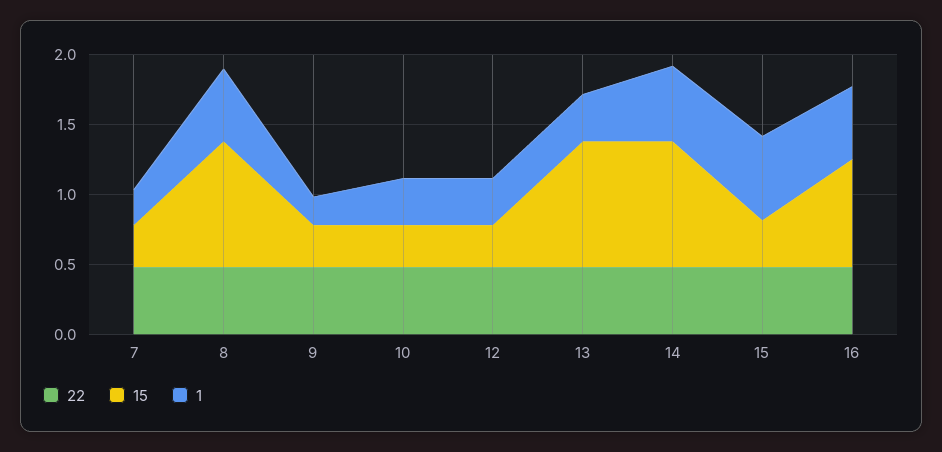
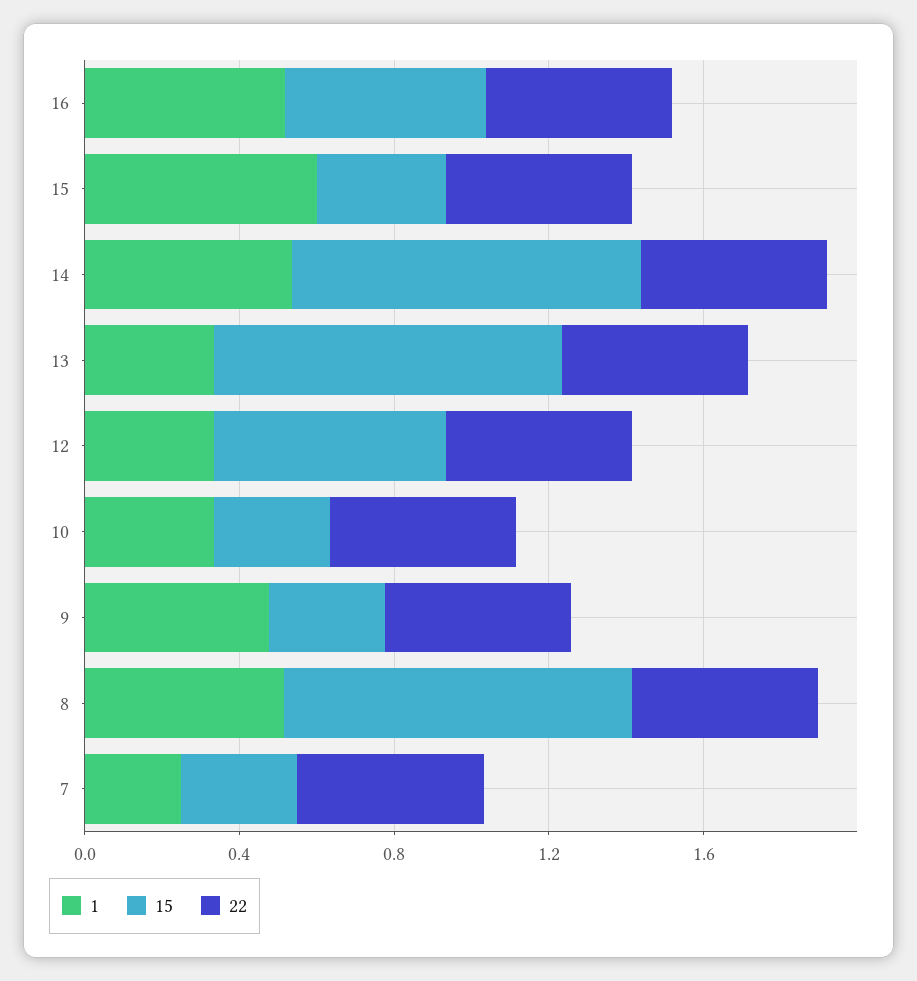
1, 9: 0.2 -> 0.5
15, 12: 0.3 -> 0.6
15, 16: 0.8 -> 0.5

